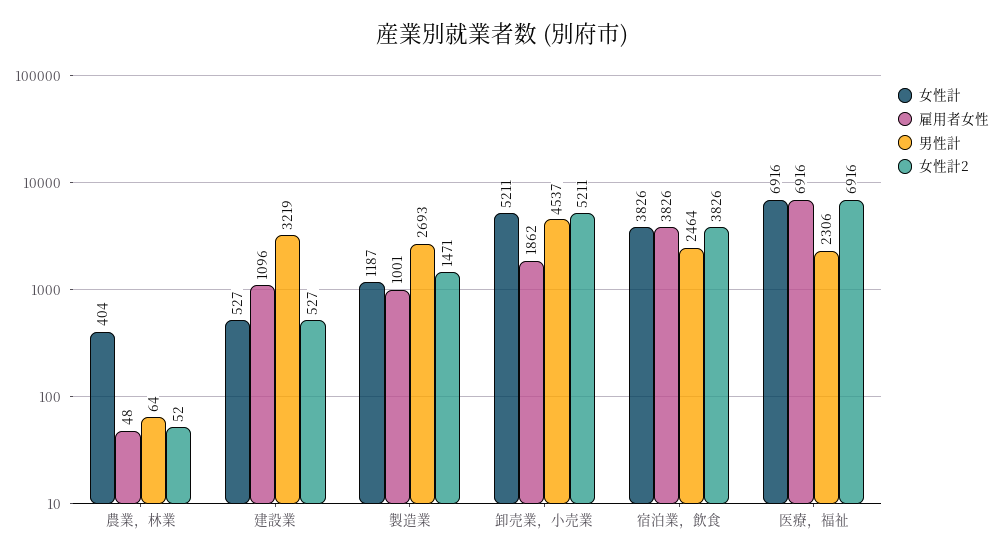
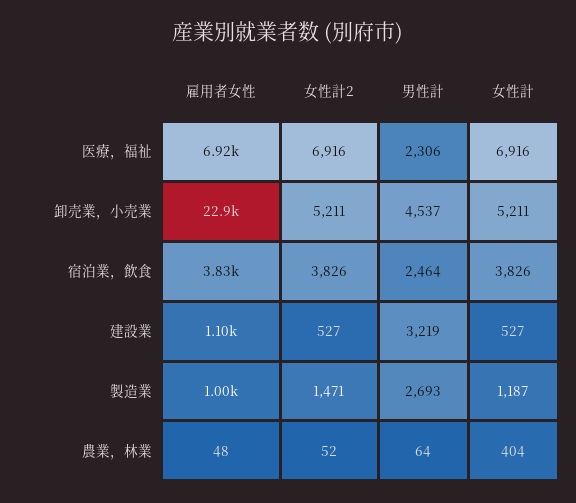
雇用者女性, 卸売業，小売業: 1862 -> 22900

